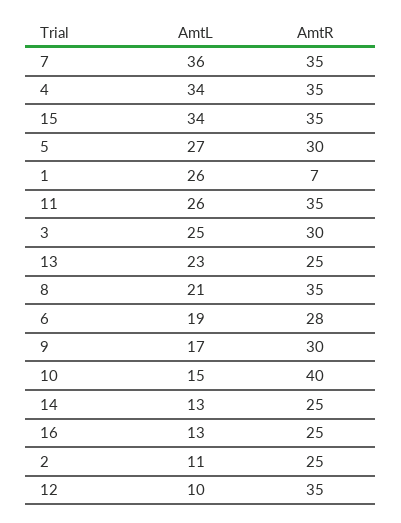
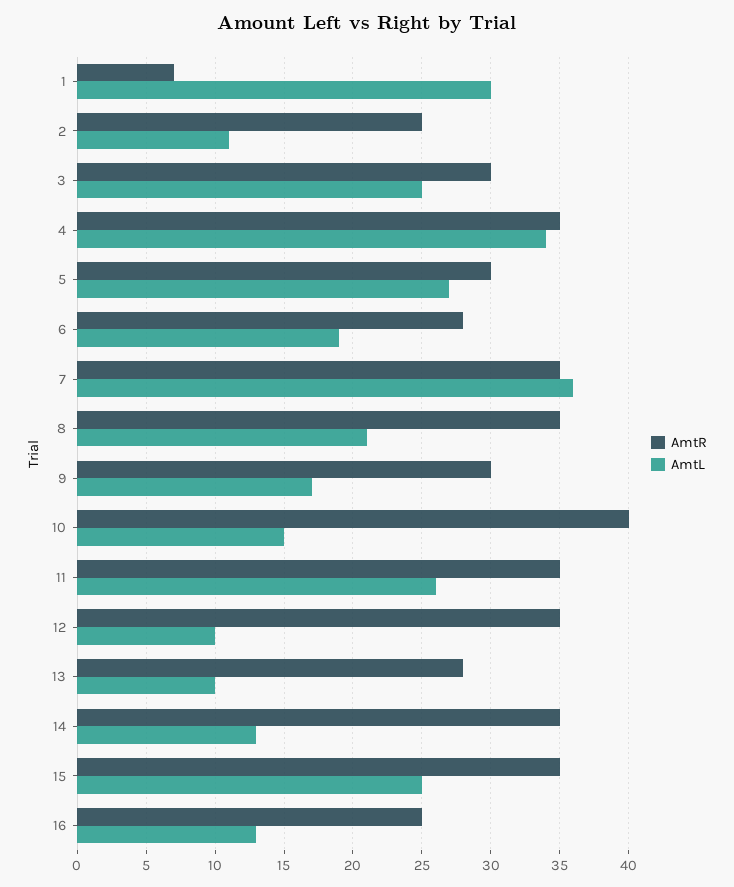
AmtL, 15: 34 -> 25
AmtL, 1: 26 -> 30
AmtL, 13: 23 -> 10
AmtR, 13: 25 -> 28
AmtR, 14: 25 -> 35

